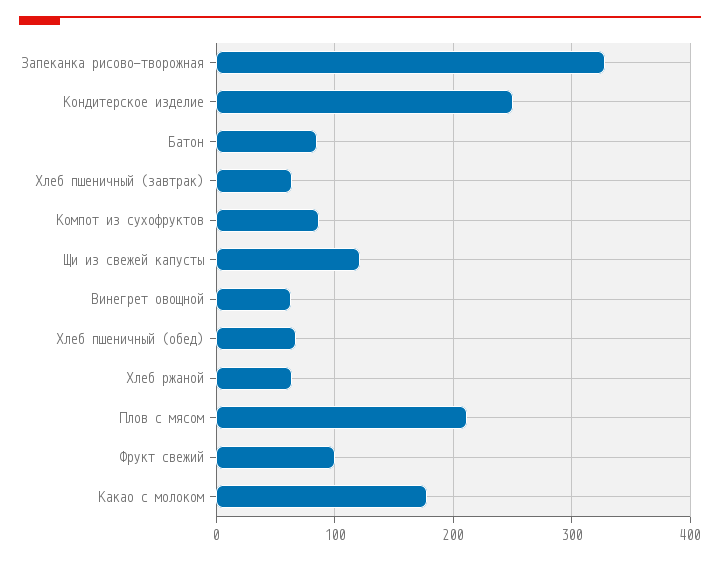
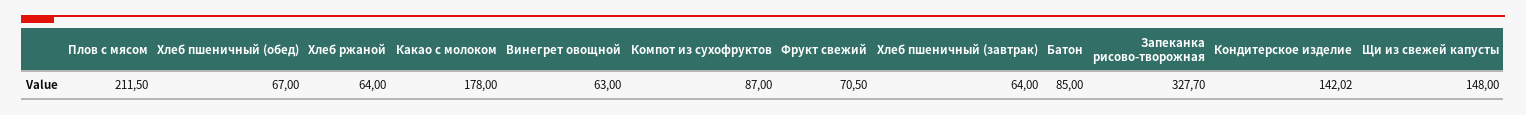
Кондитерское изделие: 250 -> 142.02
Щи из свежей капусты: 120 -> 148
Фрукт свежий: 100 -> 70.5

